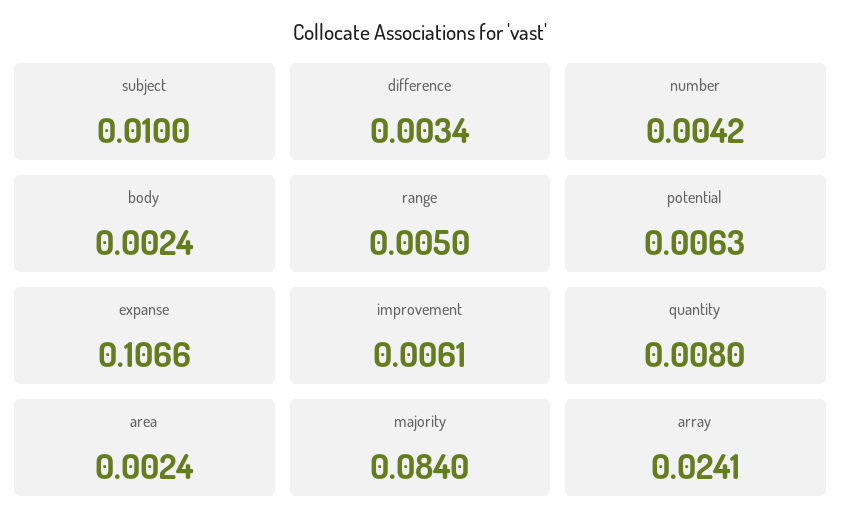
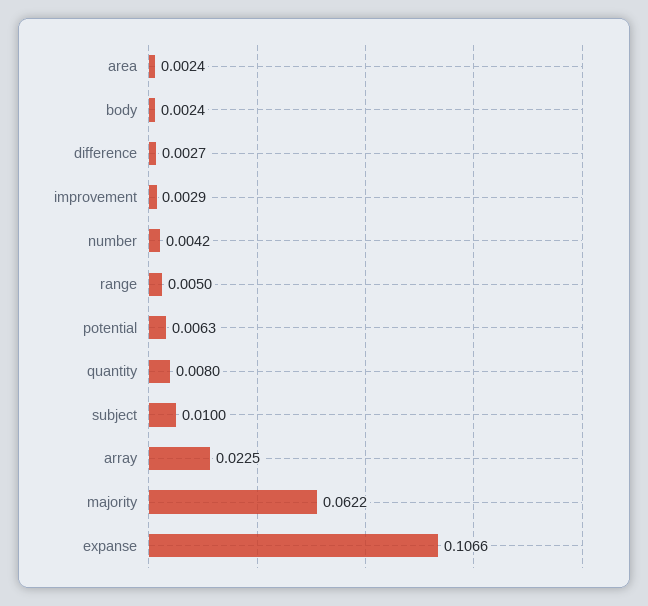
difference: 0.0034 -> 0.0027
improvement: 0.0061 -> 0.0029
majority: 0.084 -> 0.0622
array: 0.0241 -> 0.0225

